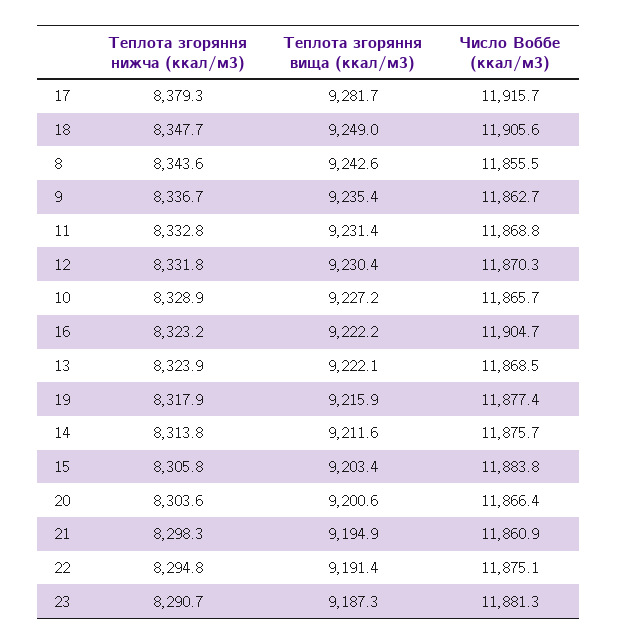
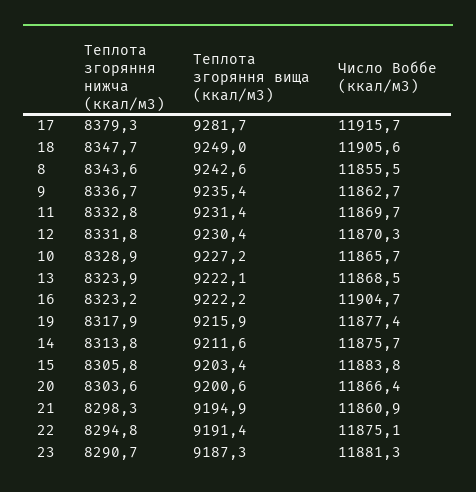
Число Воббе (ккал/м3), 11: 11868.8 -> 11869.7

